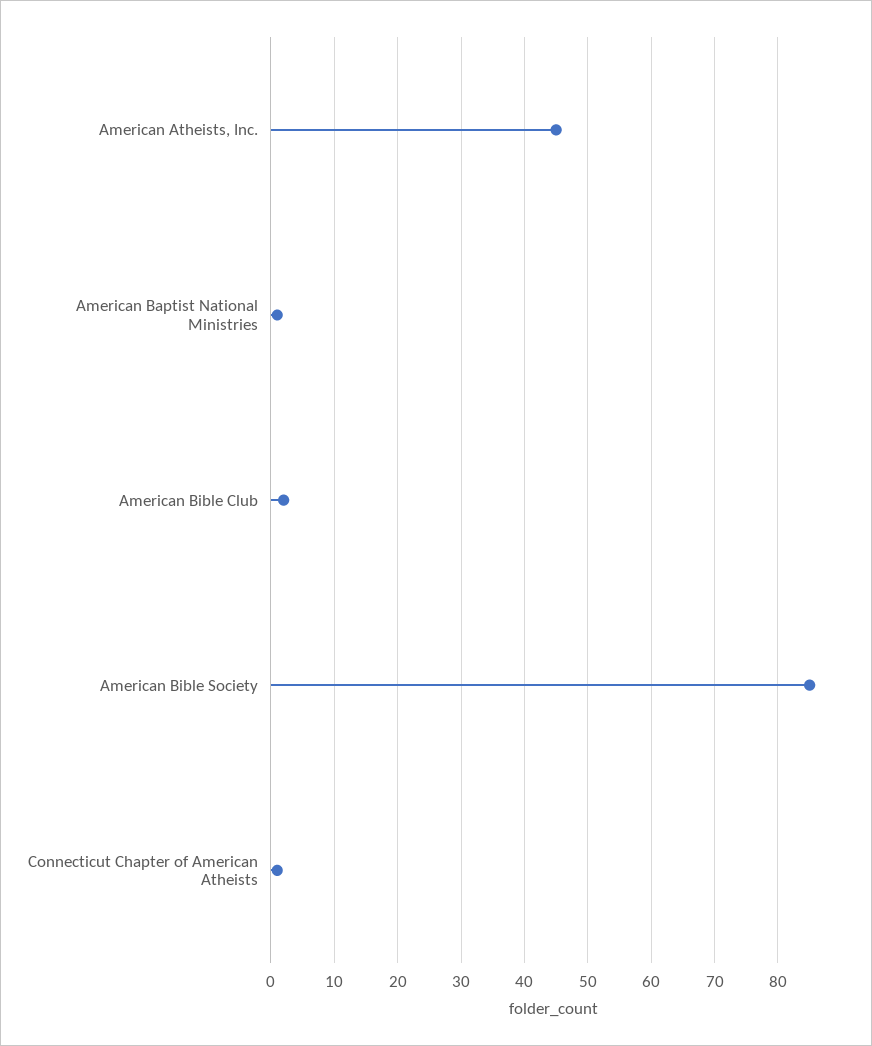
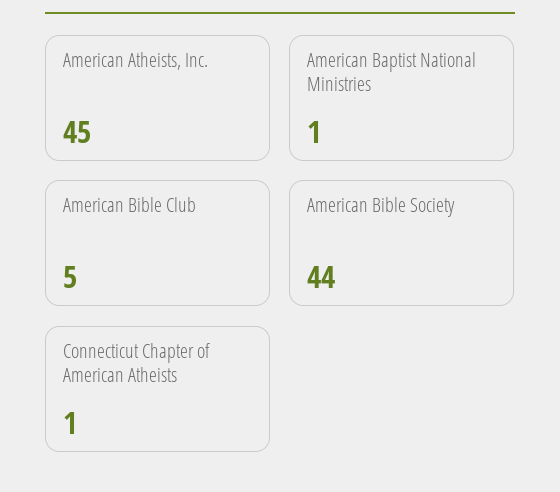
American Bible Club: 2 -> 5
American Bible Society: 85 -> 44

